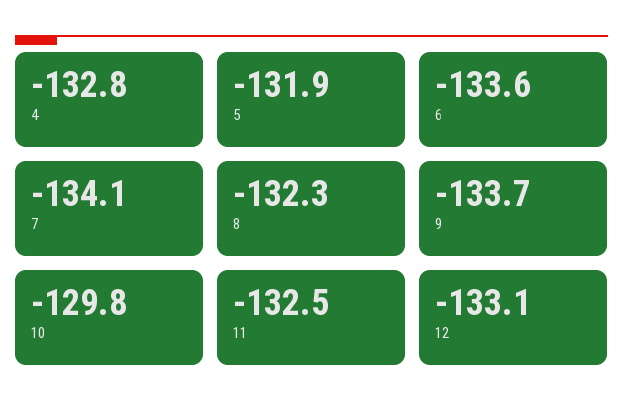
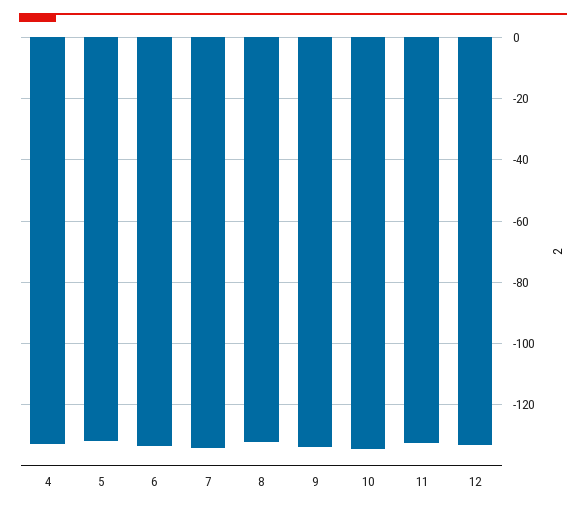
10: -129.8 -> -134

